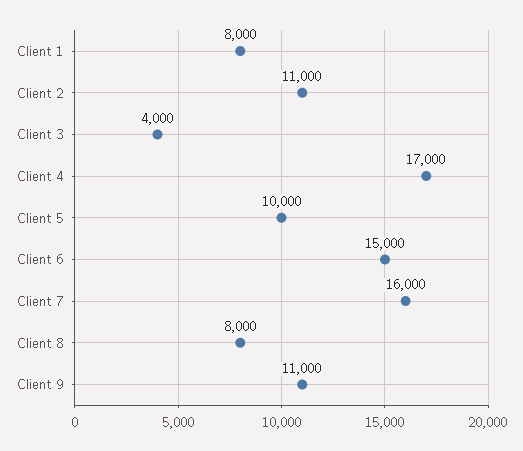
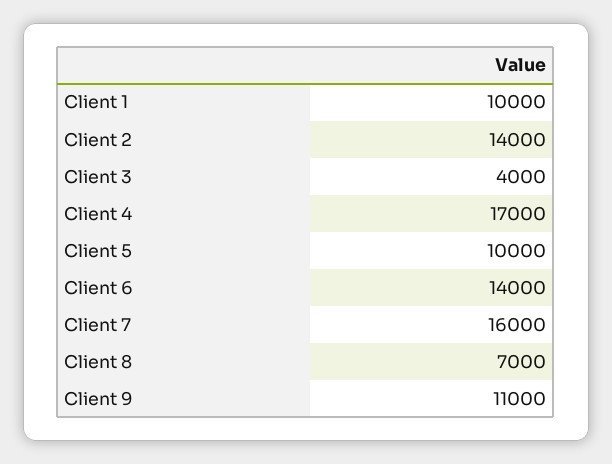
Client 1: 8000 -> 10000
Client 2: 11000 -> 14000
Client 6: 15000 -> 14000
Client 8: 8000 -> 7000

